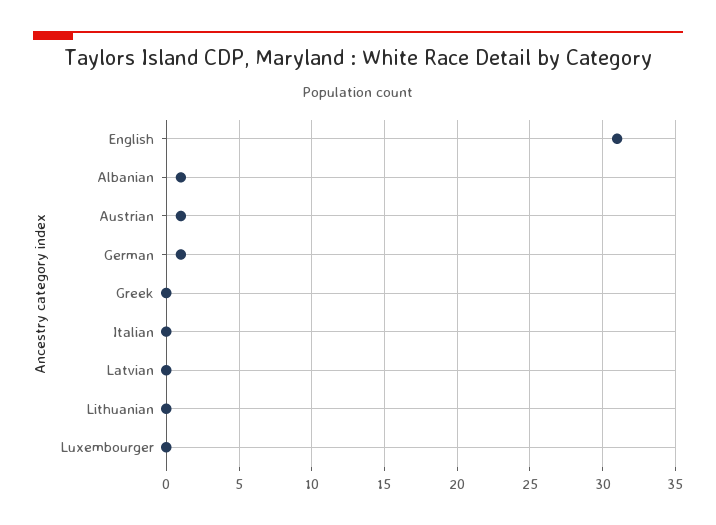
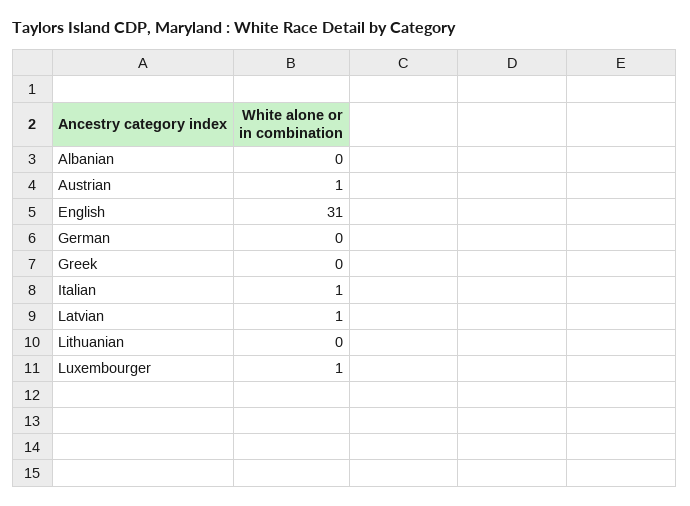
Albanian: 1 -> 0
German: 1 -> 0
Italian: 0 -> 1
Latvian: 0 -> 1
Luxembourger: 0 -> 1

